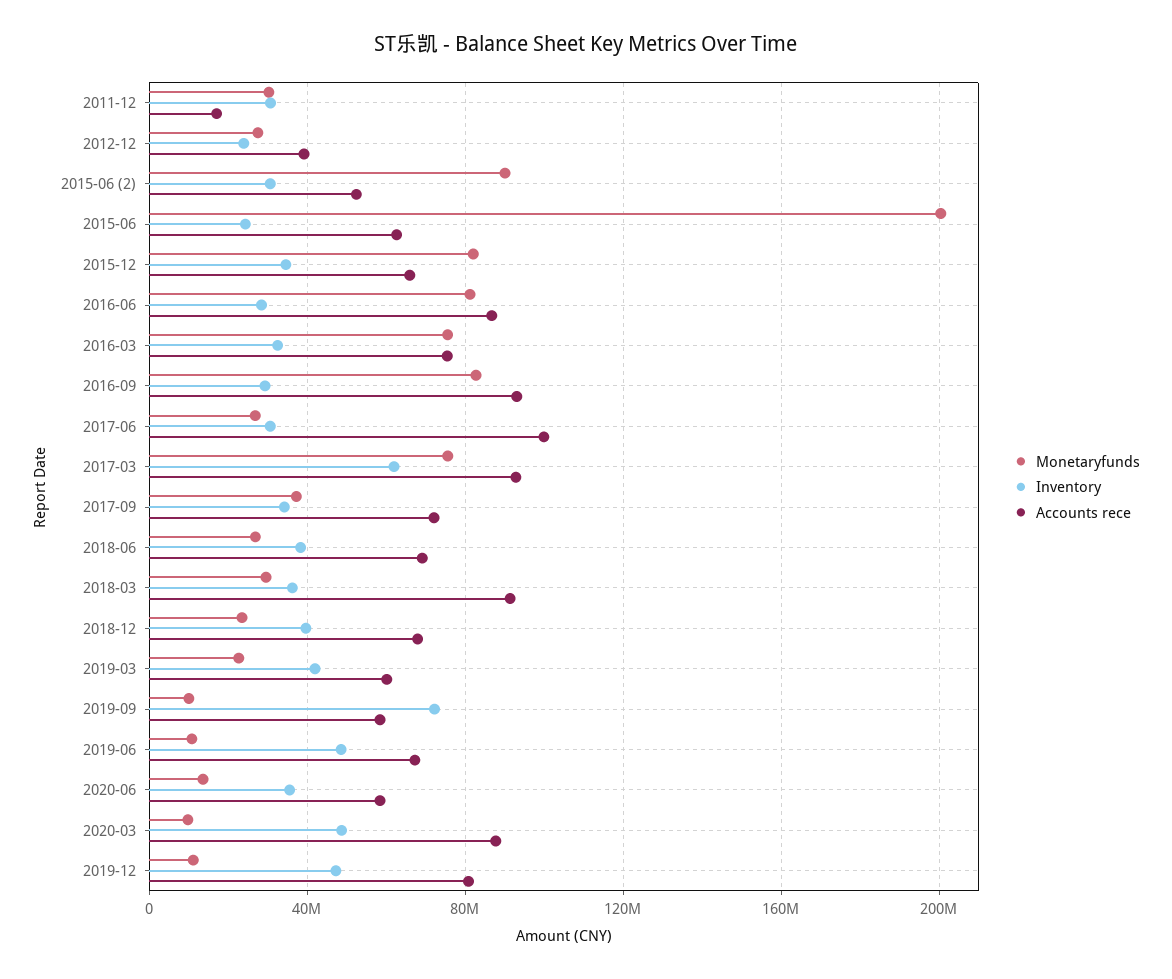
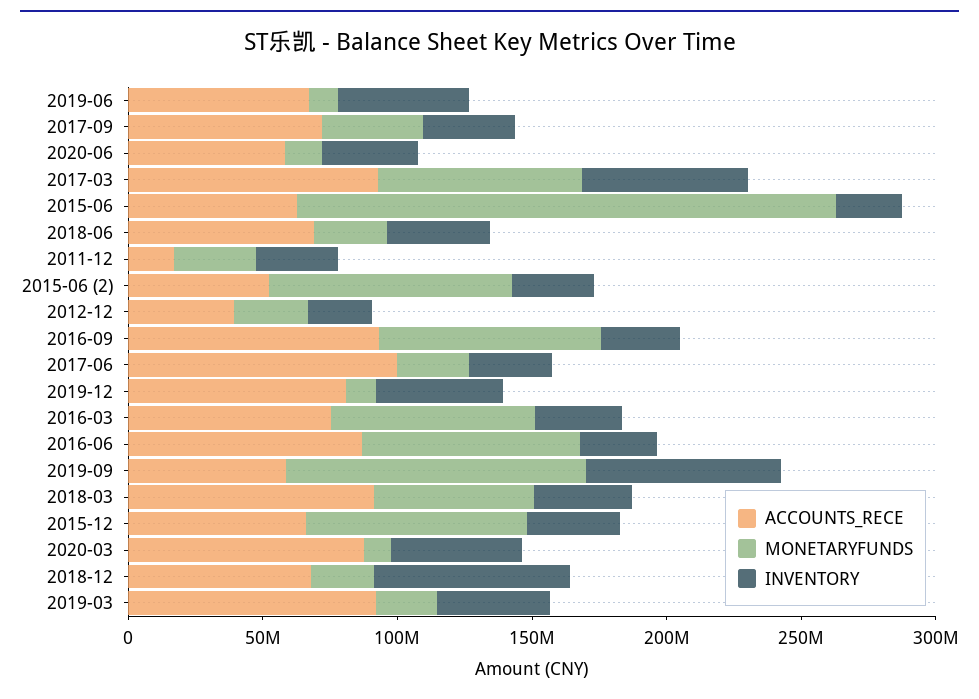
Monetaryfunds, 2018-03: 30000000 -> 60000000
Inventory, 2018-12: 40000000 -> 70000000
Accounts rece, 2019-03: 60000000 -> 90000000
Monetaryfunds, 2019-09: 10000000 -> 110000000

